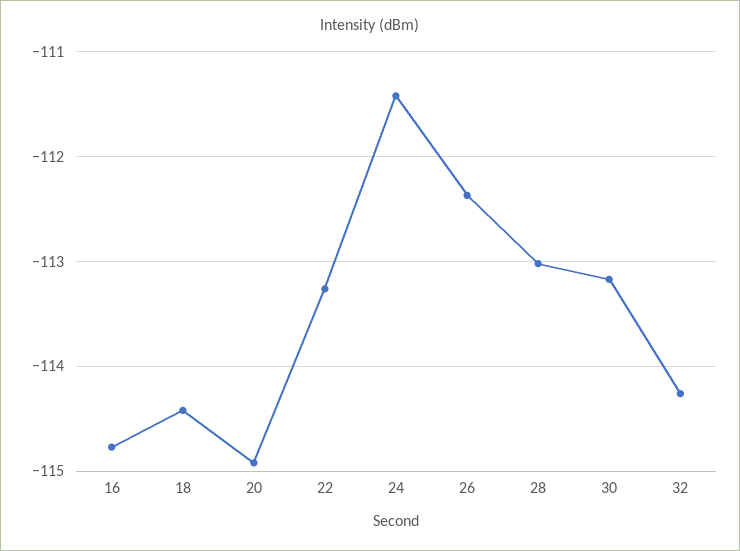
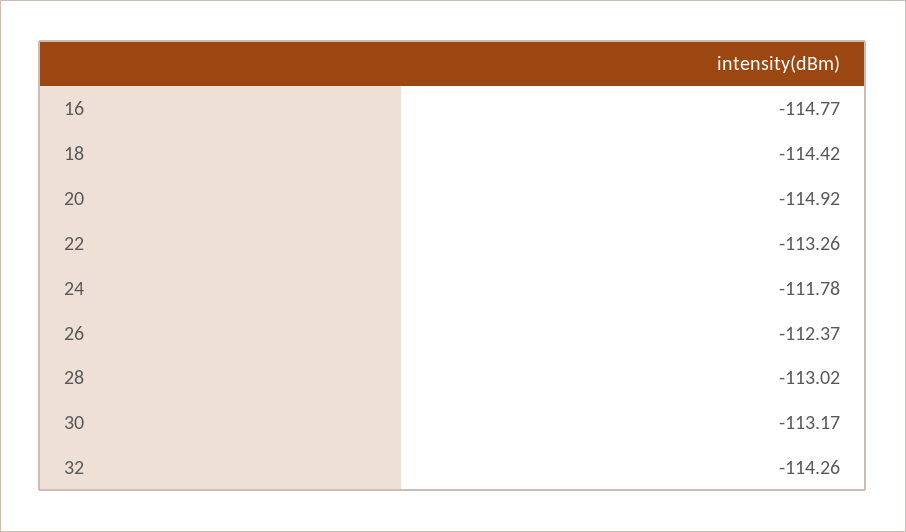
24: -111.4 -> -111.78

